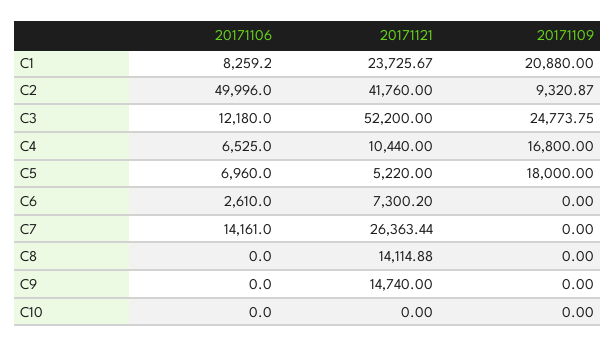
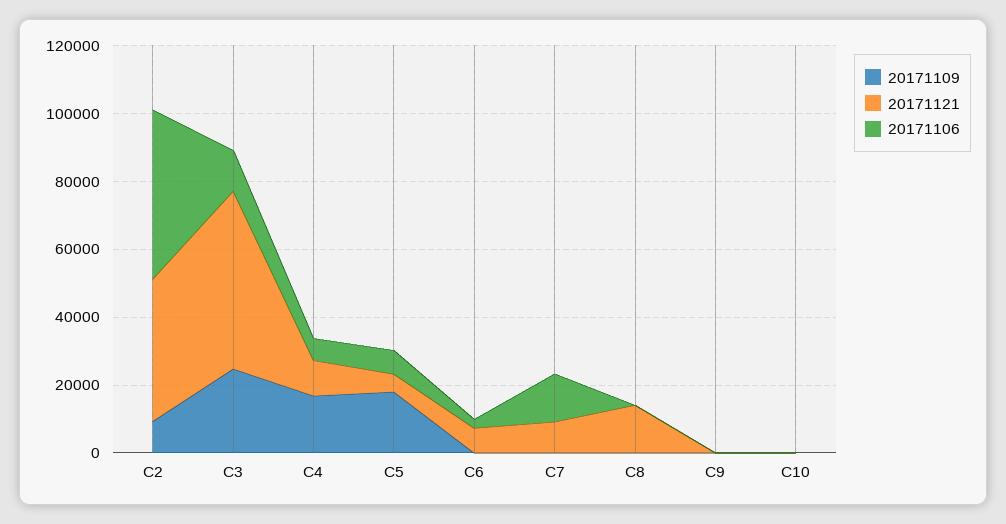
20171106, C1: 8259.2 -> none
20171121, C1: 23725.67 -> none
20171109, C1: 20880 -> none
20171121, C7: 26363.44 -> 10000
20171121, C9: 14740 -> 0

